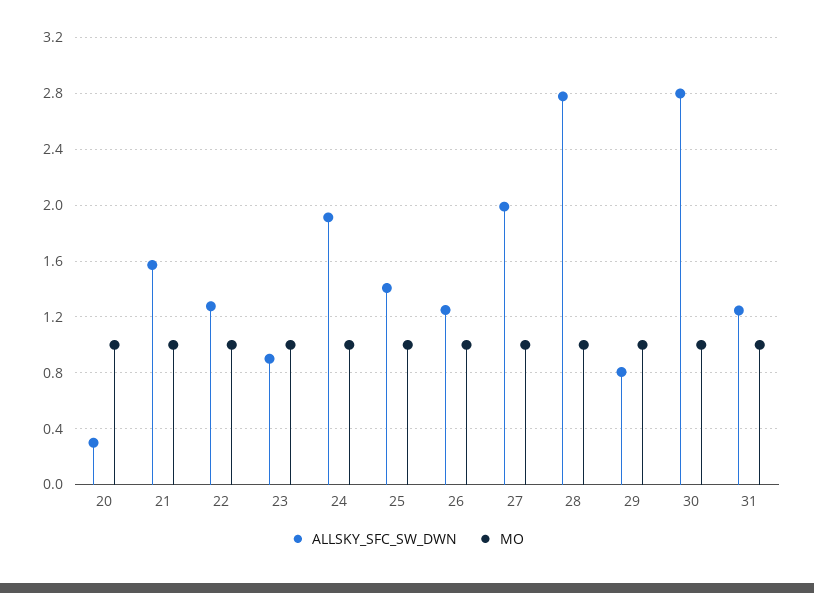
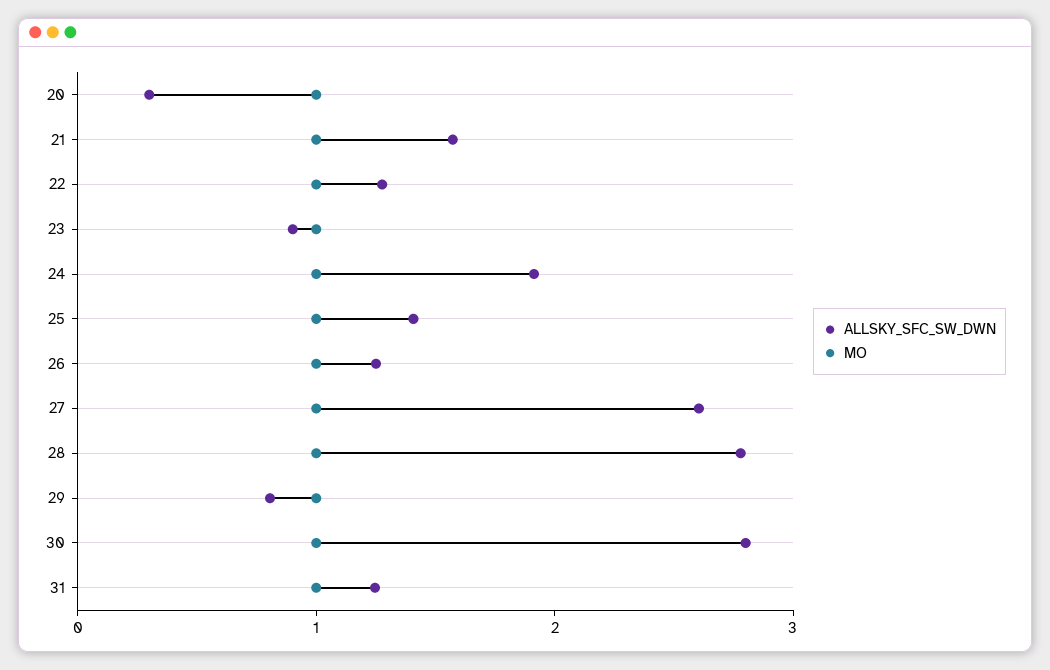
ALLSKY_SFC_SW_DWN, 27: 2 -> 2.6

